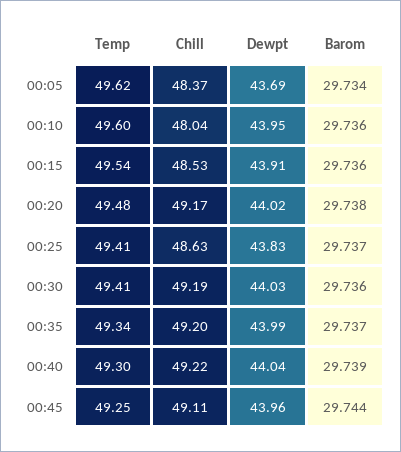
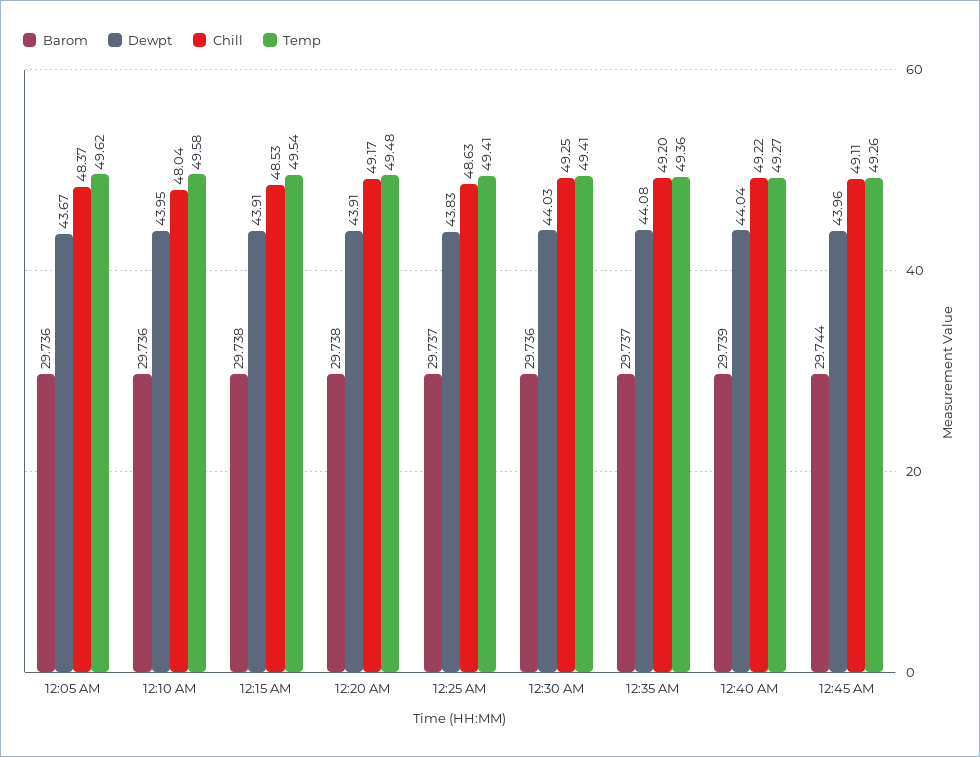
Dewpt, 00:05: 43.69 -> 43.67
Barom, 00:05: 29.734 -> 29.736
Temp, 00:10: 49.6 -> 49.58
Barom, 00:15: 29.736 -> 29.738
Dewpt, 00:20: 44.02 -> 43.91
Chill, 00:30: 49.19 -> 49.25
Temp, 00:35: 49.34 -> 49.36
Dewpt, 00:35: 43.99 -> 44.08
Temp, 00:40: 49.3 -> 49.27
Temp, 00:45: 49.25 -> 49.26

